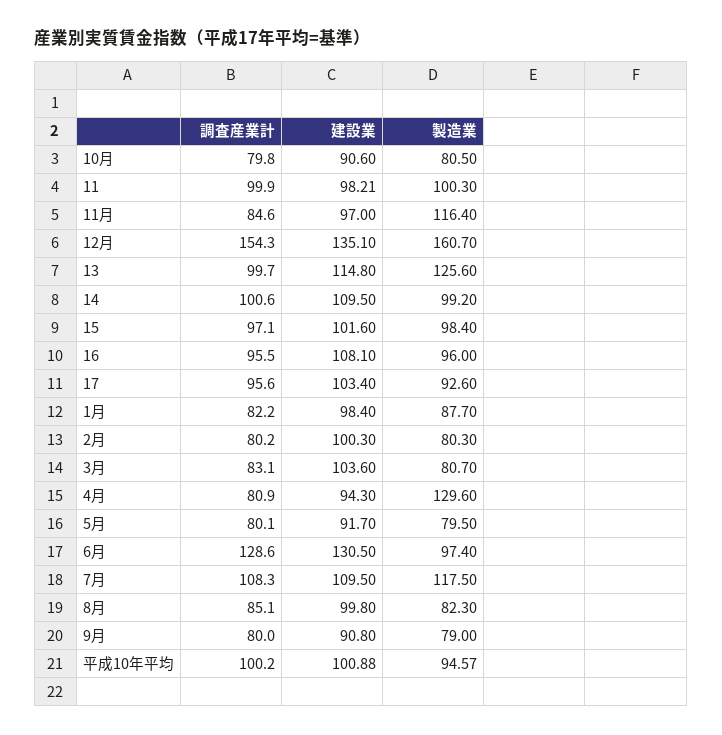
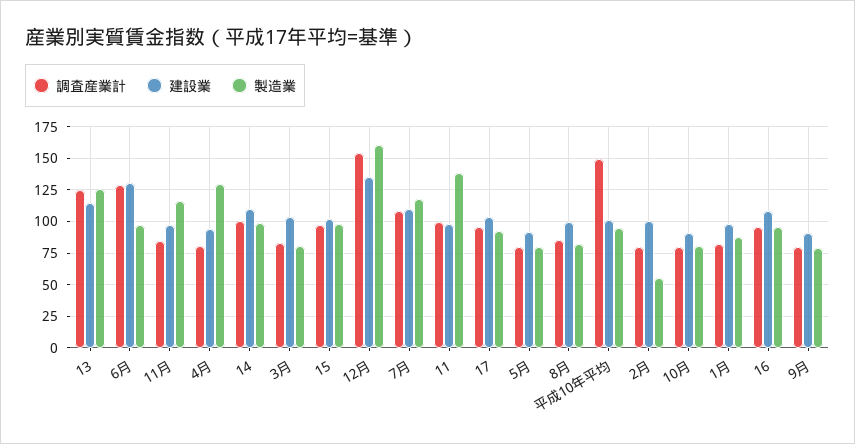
製造業, 11: 100.3 -> 140
調査産業計, 13: 99.7 -> 125
製造業, 2月: 80.3 -> 55
調査産業計, 平成10年平均: 100.2 -> 150

